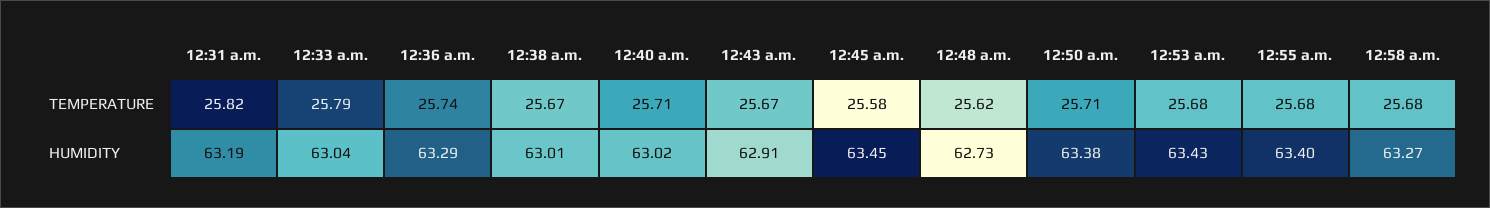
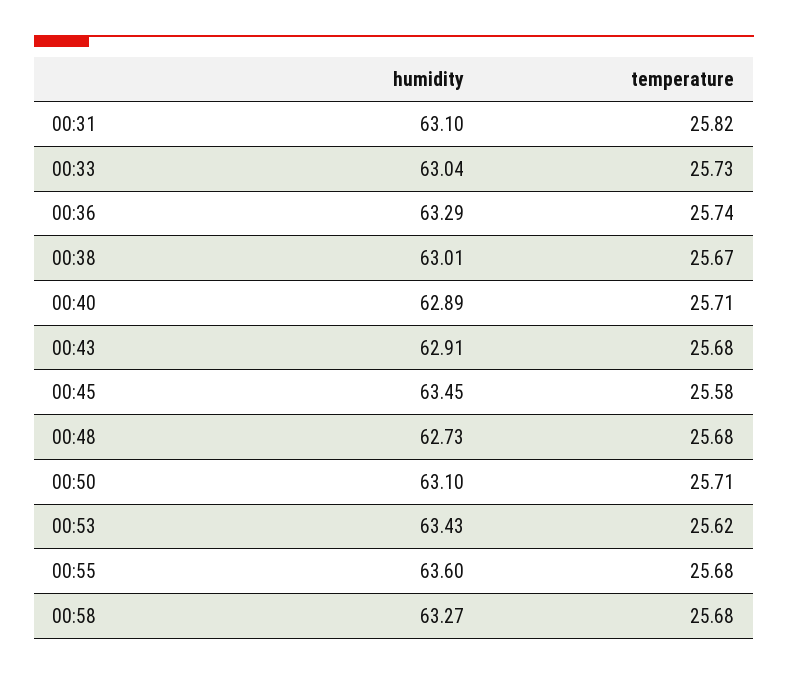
12:33 a.m., TEMPERATURE: 25.79 -> 25.73
12:43 a.m., TEMPERATURE: 25.67 -> 25.68
12:48 a.m., TEMPERATURE: 25.62 -> 25.68
12:53 a.m., TEMPERATURE: 25.68 -> 25.62
12:31 a.m., HUMIDITY: 63.19 -> 63.1
12:40 a.m., HUMIDITY: 63.02 -> 62.89
12:50 a.m., HUMIDITY: 63.38 -> 63.1
12:55 a.m., HUMIDITY: 63.4 -> 63.6

